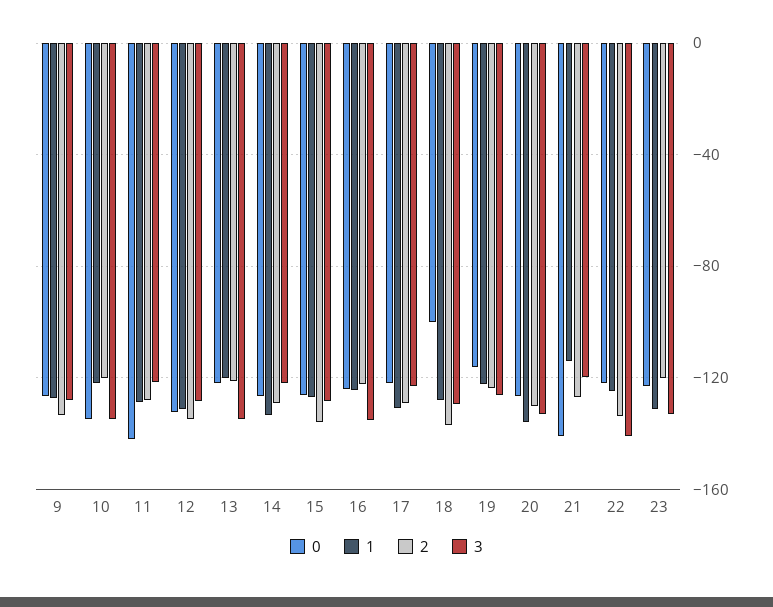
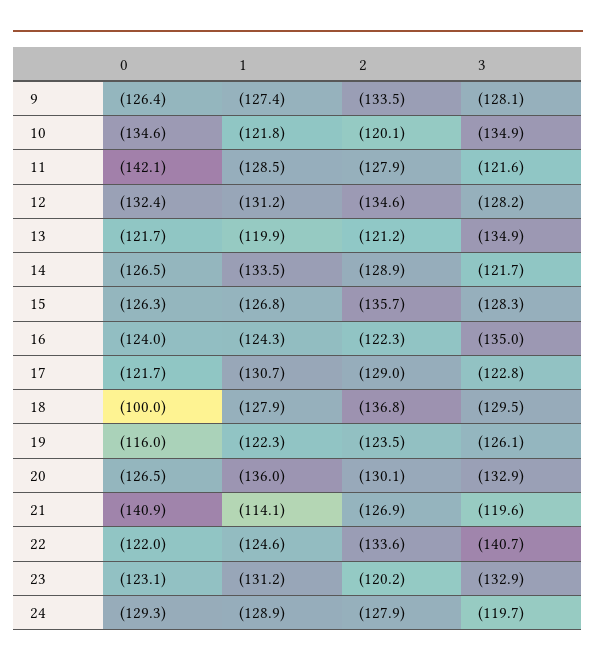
0, 24: none -> -129.3
1, 24: none -> -128.9
2, 24: none -> -127.9
3, 24: none -> -119.7

